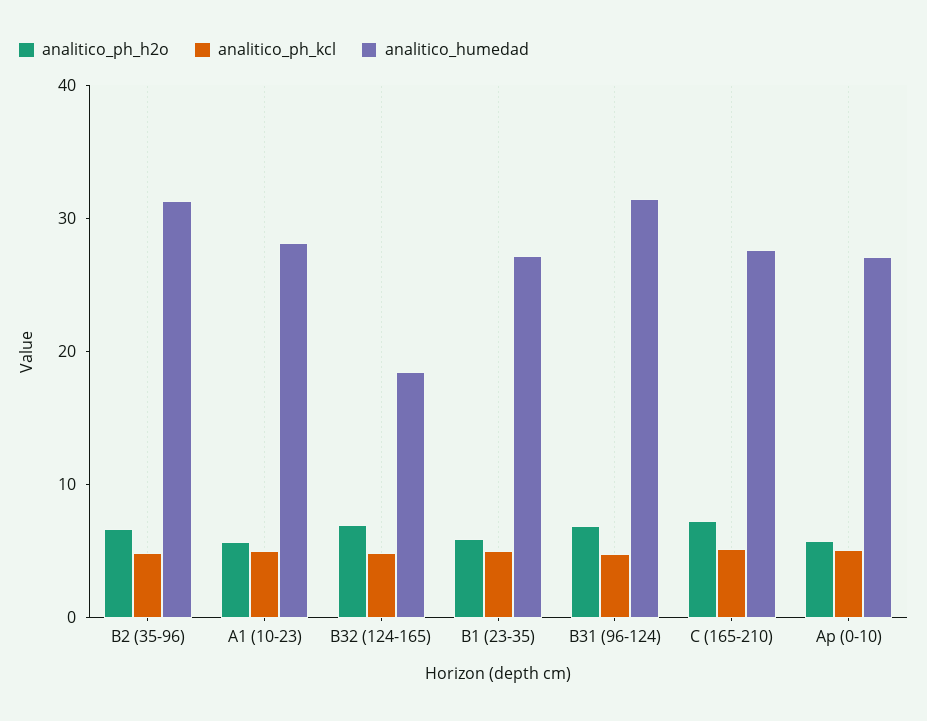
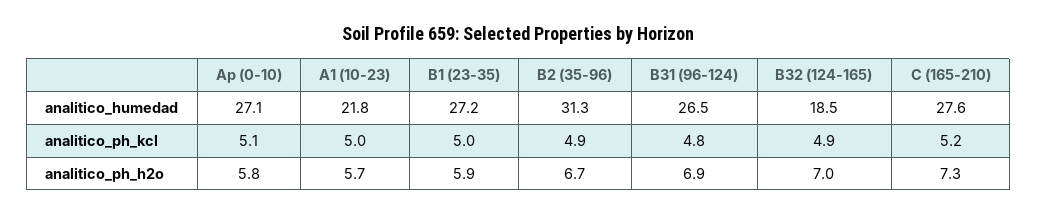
analitico_humedad, A1 (10-23): 28 -> 21.8
analitico_humedad, B31 (96-124): 32 -> 26.5

